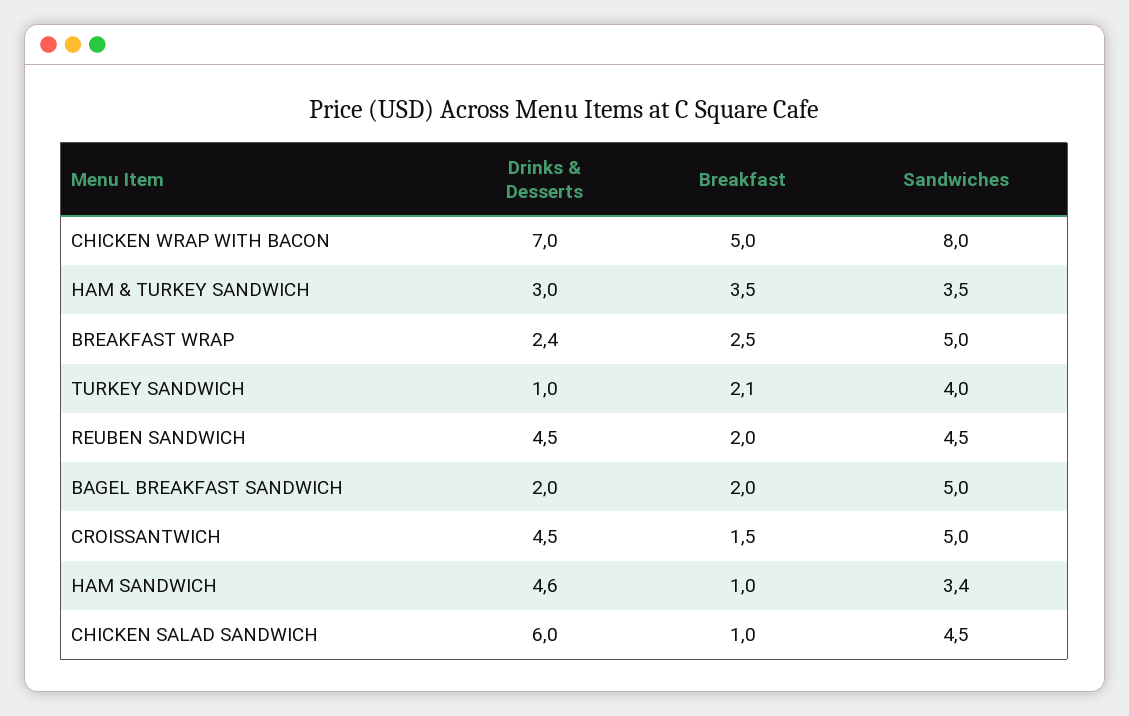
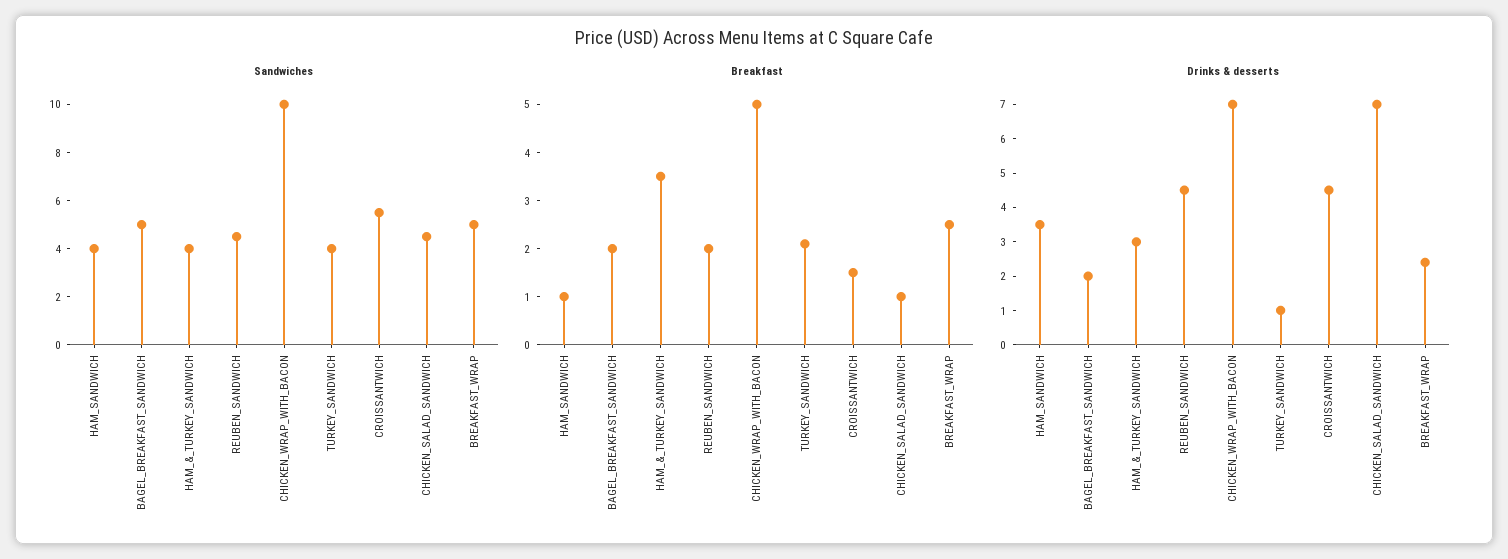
Sandwiches, CHICKEN WRAP WITH BACON: 8 -> 10
Sandwiches, HAM & TURKEY SANDWICH: 3.5 -> 4
Sandwiches, CROISSANTWICH: 5 -> 5.5
Drinks & Desserts, HAM SANDWICH: 4.6 -> 3.5
Sandwiches, HAM SANDWICH: 3.4 -> 4
Drinks & Desserts, CHICKEN SALAD SANDWICH: 6 -> 7

